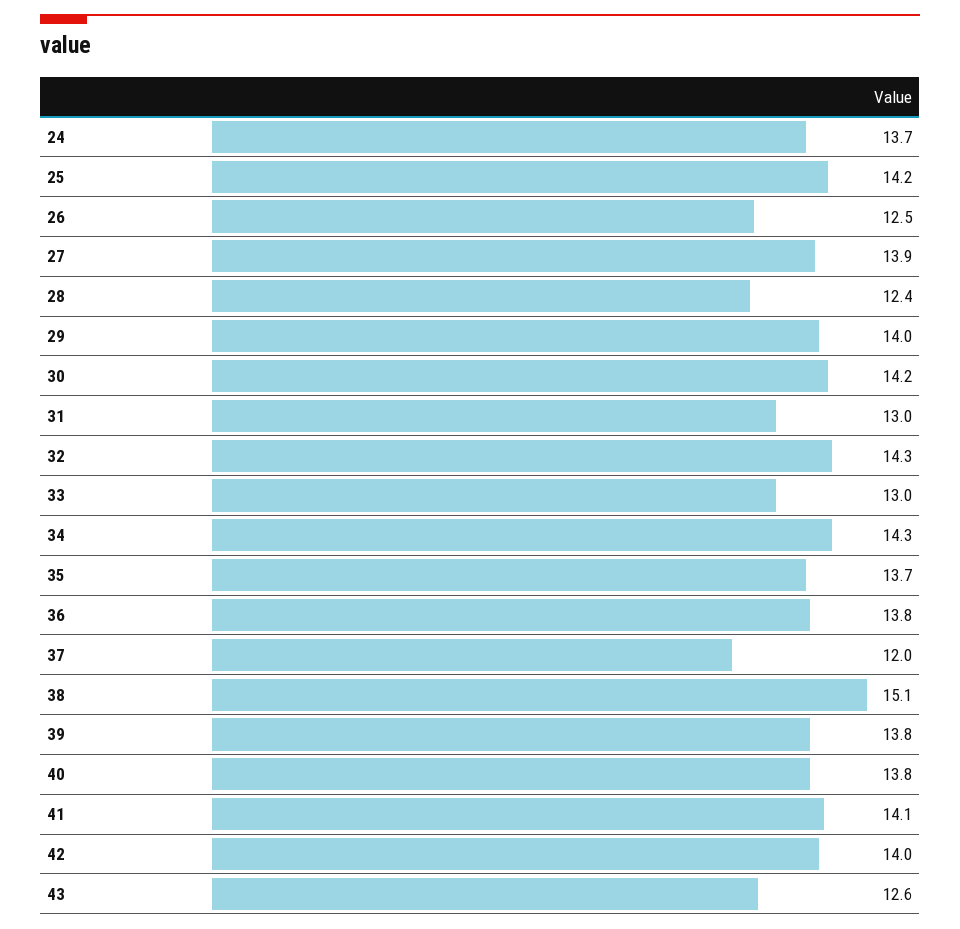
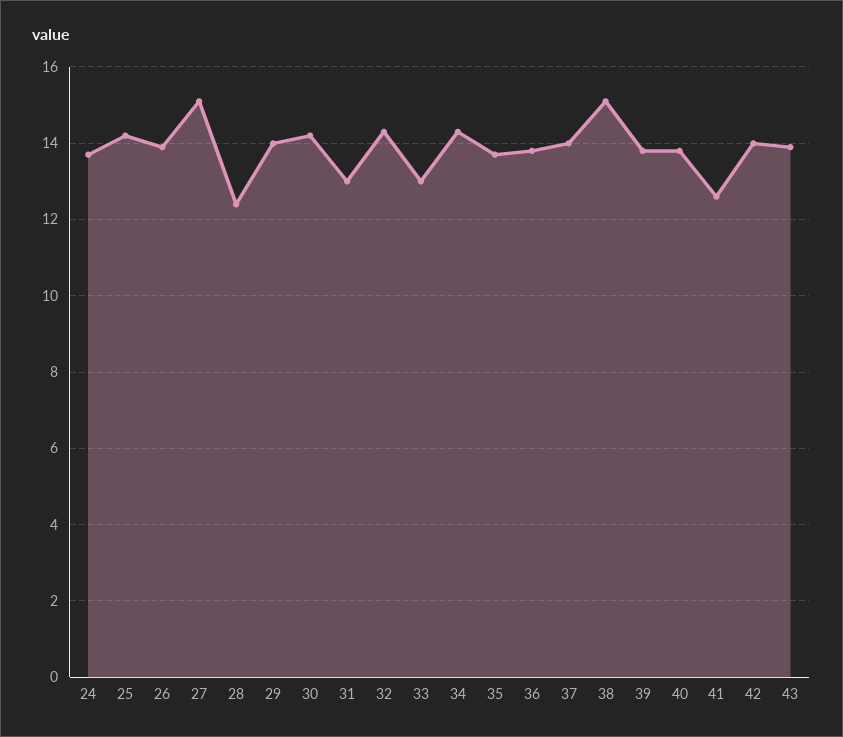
26: 12.5 -> 14
27: 13.9 -> 15
37: 12 -> 14
41: 14.1 -> 12.5
43: 12.6 -> 14

